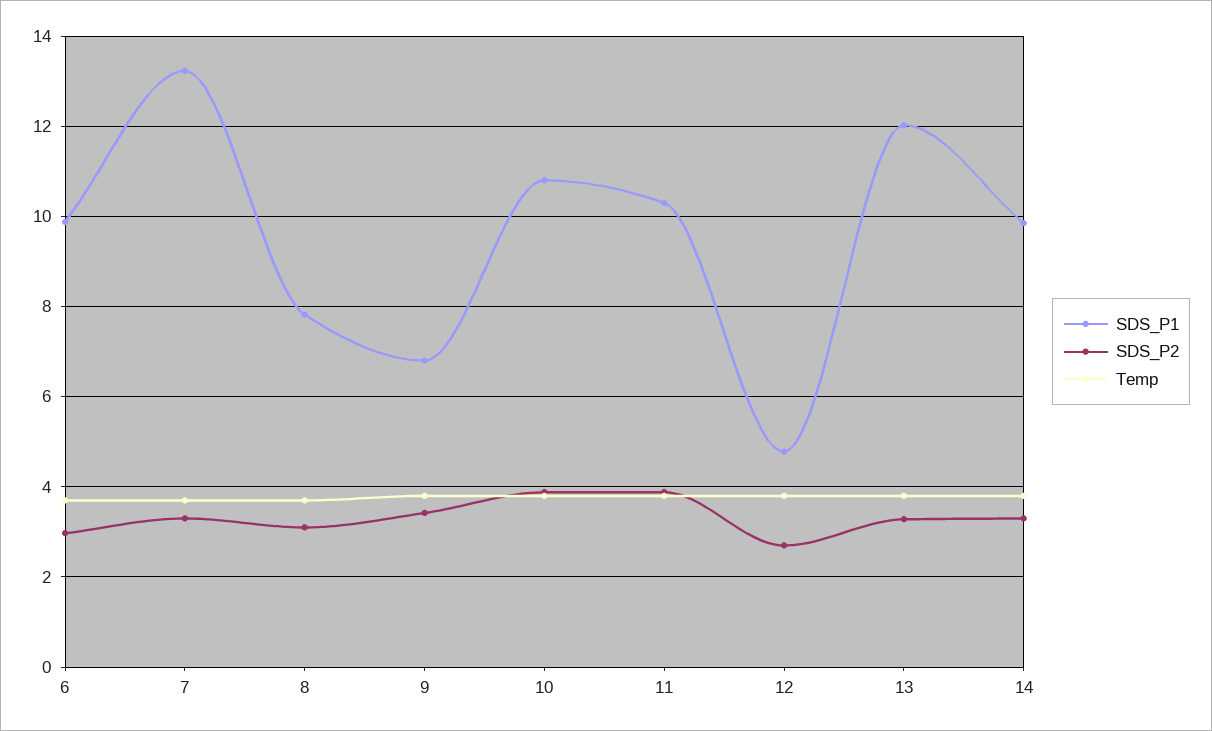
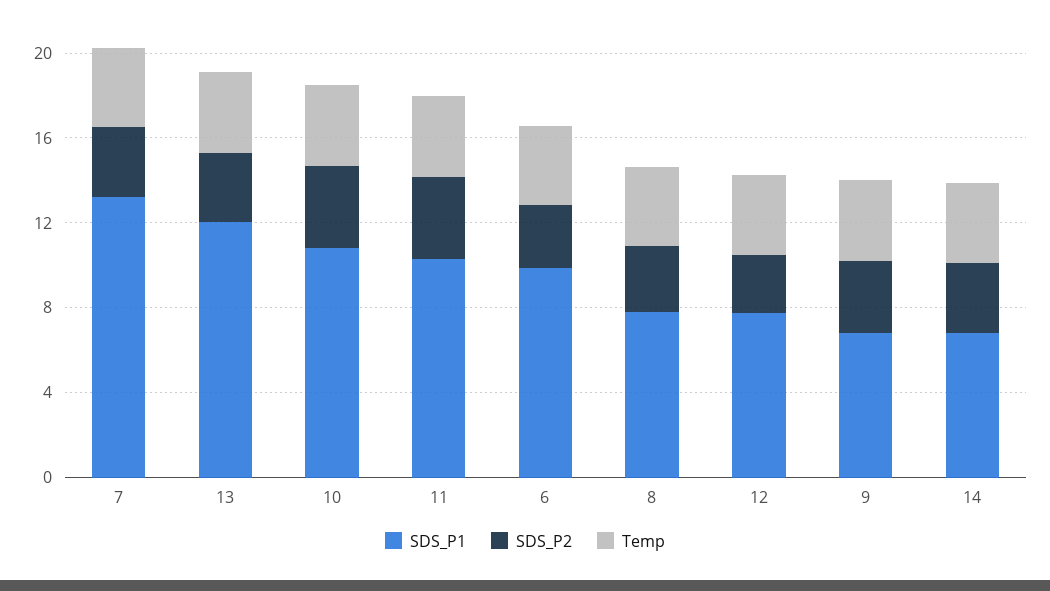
SDS_P1, 12: 4.8 -> 8
SDS_P1, 14: 9.8 -> 7

